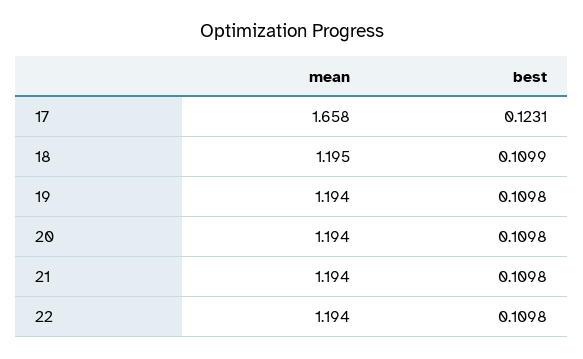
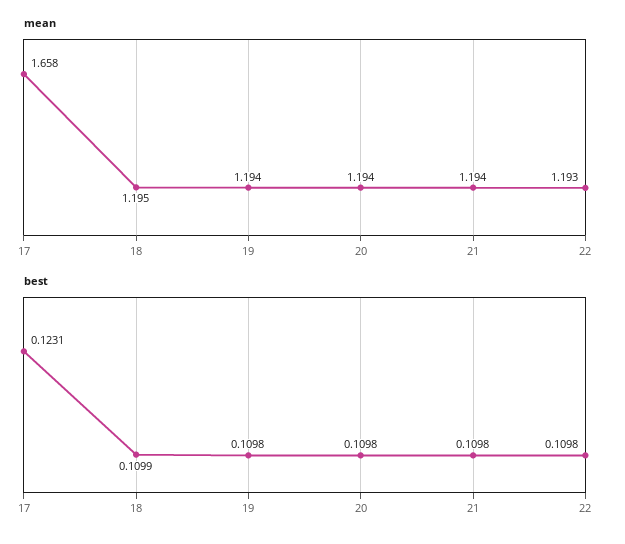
mean, 22: 1.194 -> 1.193

